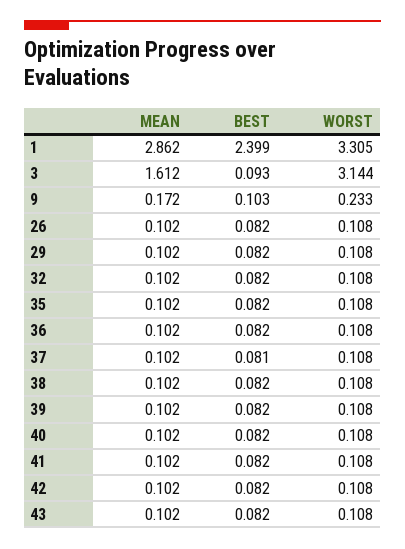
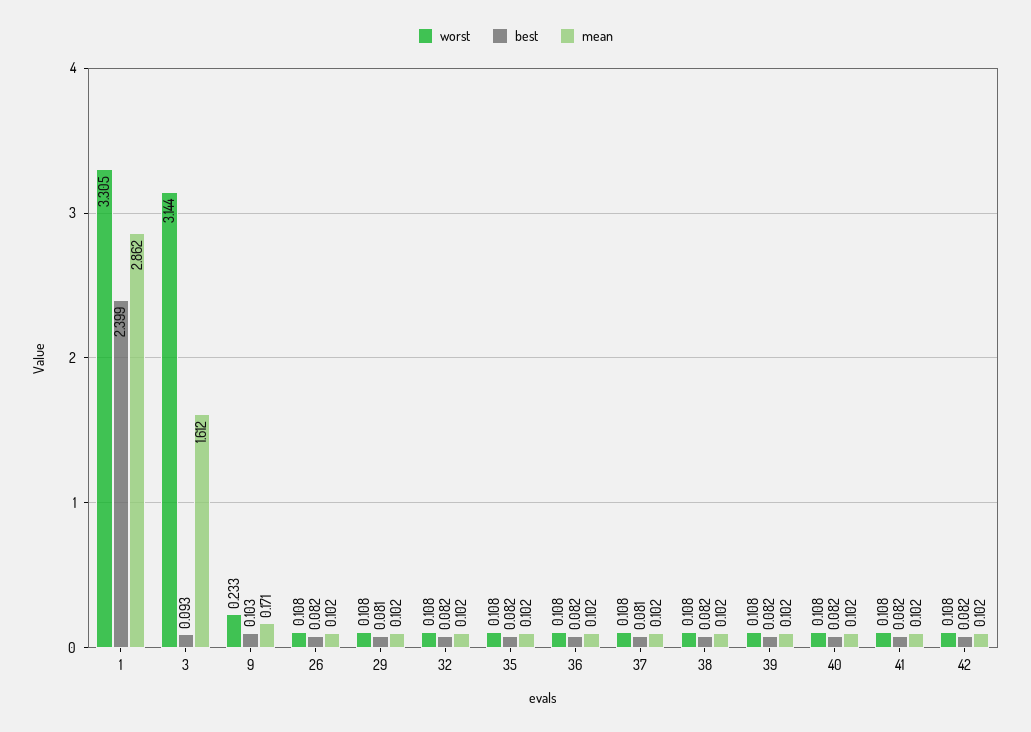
MEAN, 9: 0.172 -> 0.171
BEST, 29: 0.082 -> 0.081
MEAN, 43: 0.102 -> none
BEST, 43: 0.082 -> none
WORST, 43: 0.108 -> none

